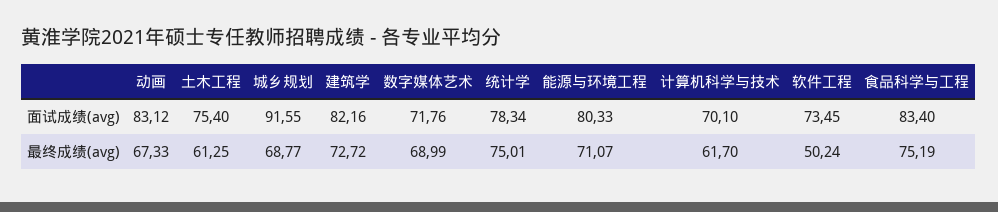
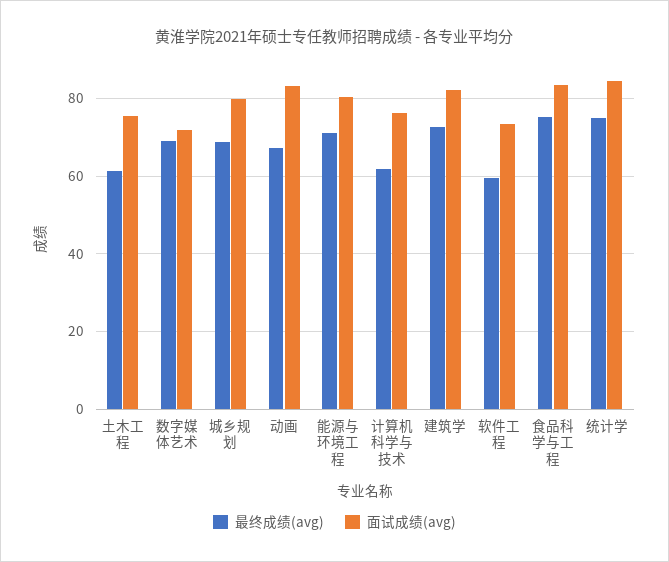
面试成绩(avg), 城乡规划: 91.55 -> 80
面试成绩(avg), 统计学: 78.34 -> 84
面试成绩(avg), 计算机科学与技术: 70.1 -> 76
最终成绩(avg), 软件工程: 50.24 -> 60

